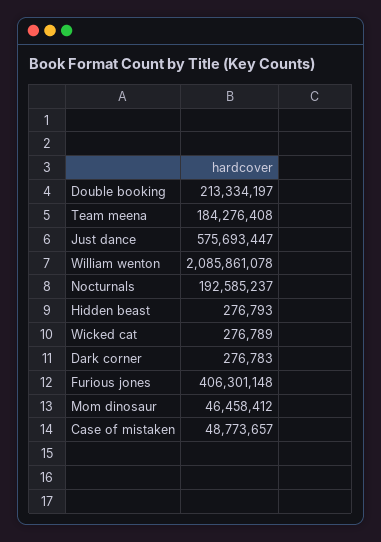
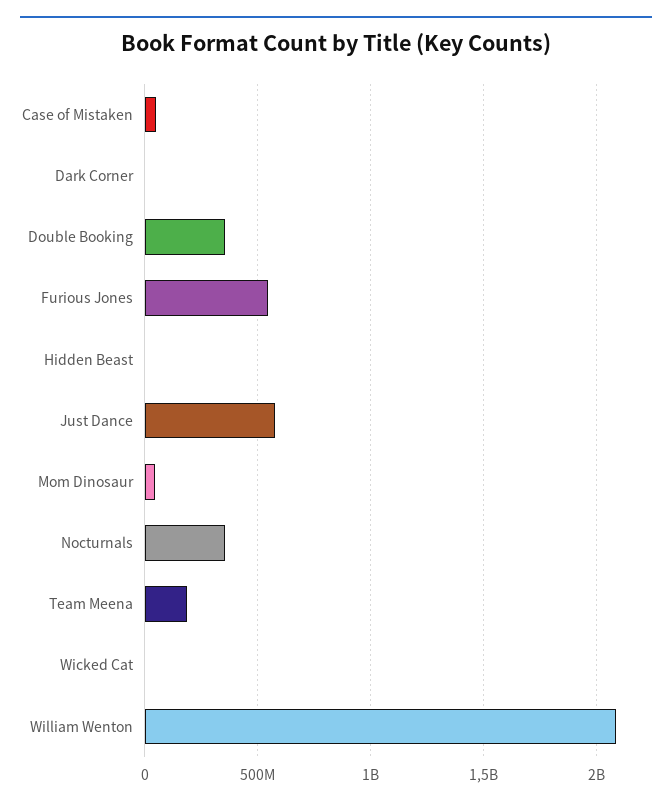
Double booking: 213334197 -> 350000000
Nocturnals: 192585237 -> 350000000
Furious jones: 406301148 -> 550000000

